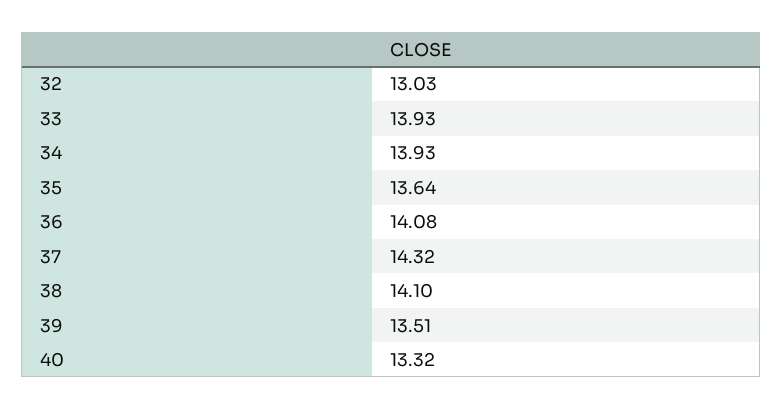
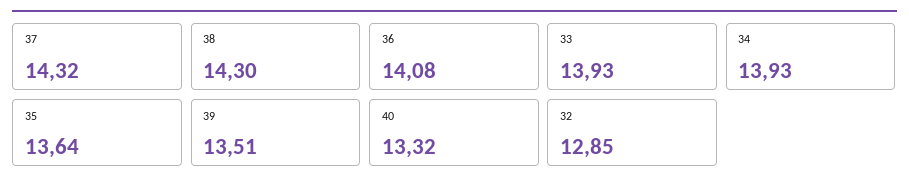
32: 13.03 -> 12.85
38: 14.1 -> 14.3

